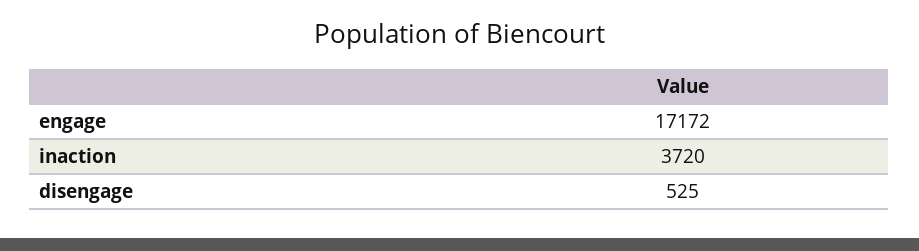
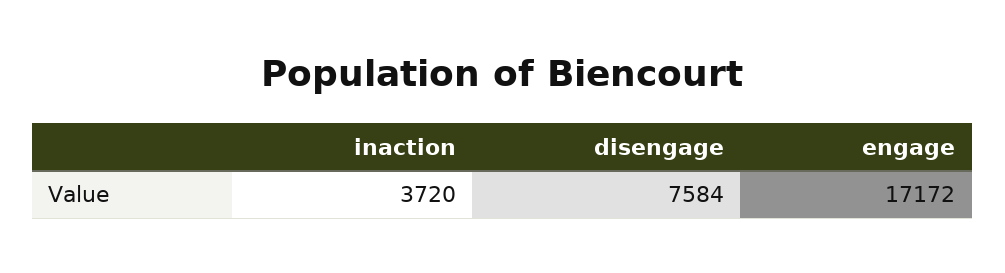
disengage: 525 -> 7584

